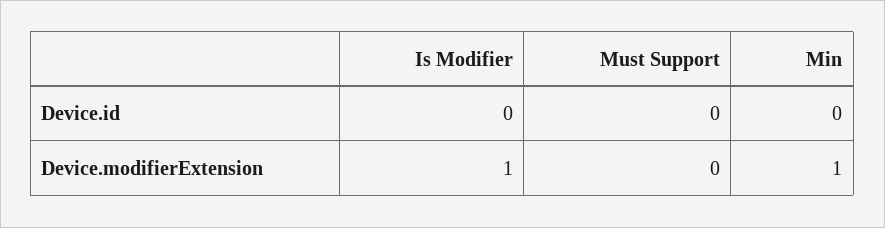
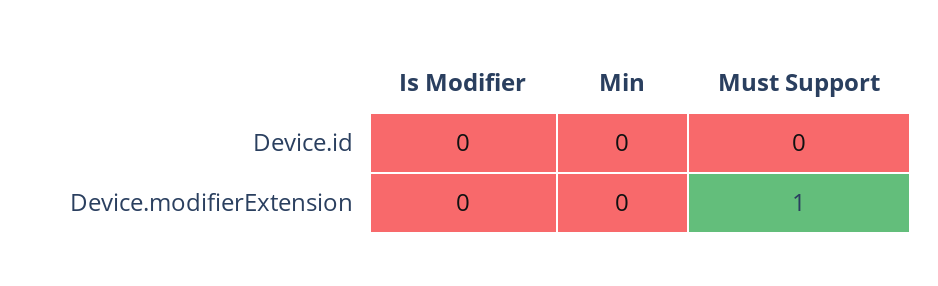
Is Modifier, Device.modifierExtension: 1 -> 0
Must Support, Device.modifierExtension: 0 -> 1
Min, Device.modifierExtension: 1 -> 0

